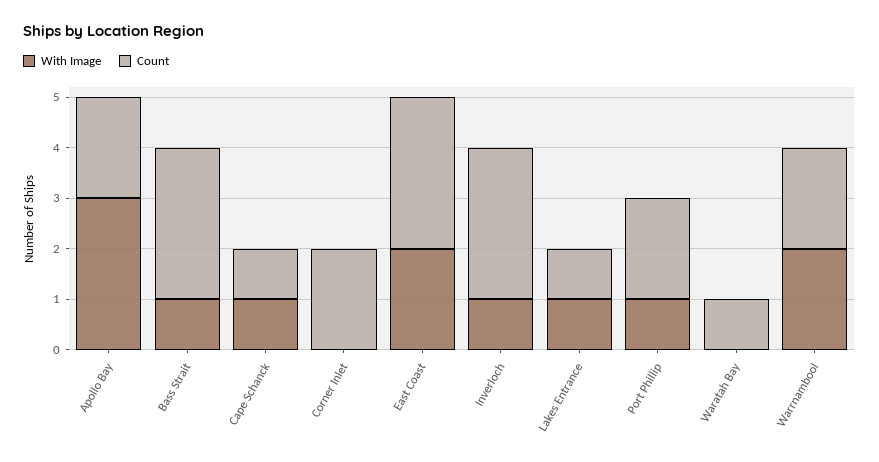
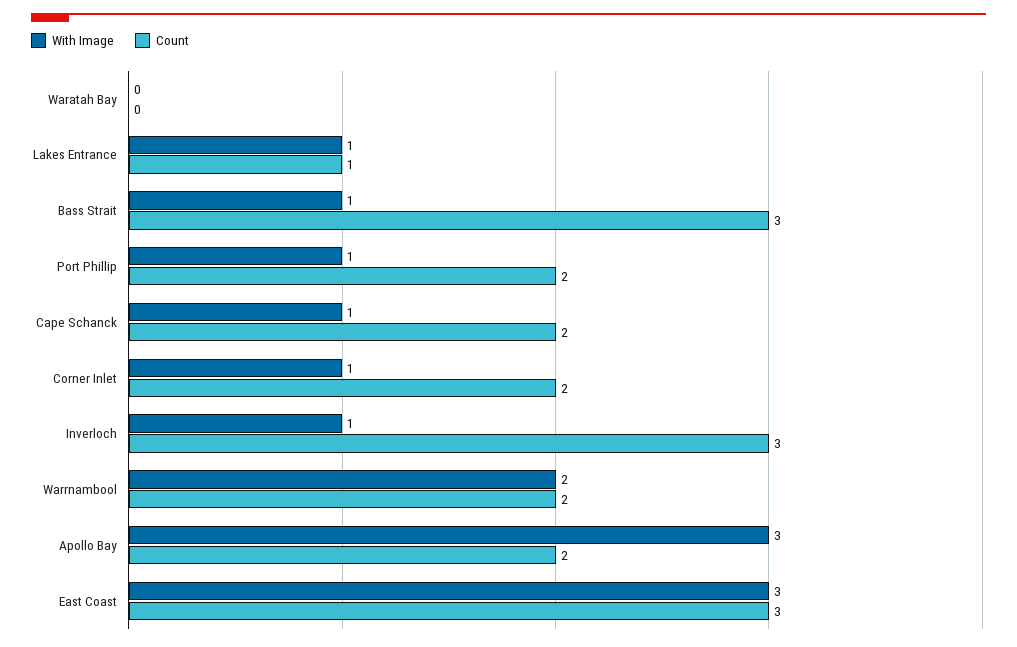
Count, Cape Schanck: 1 -> 2
With Image, Corner Inlet: 0 -> 1
With Image, East Coast: 2 -> 3
Count, Waratah Bay: 1 -> 0

